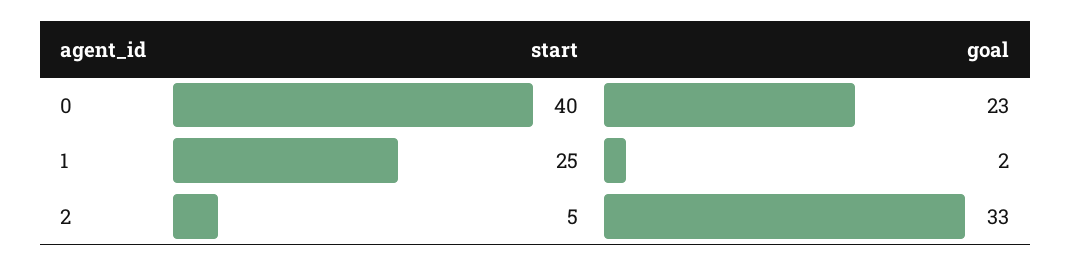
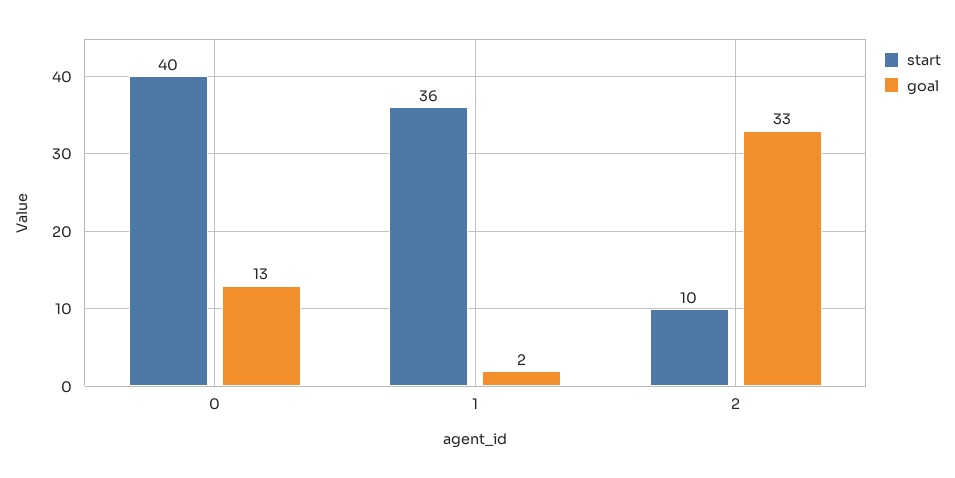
goal, 0: 23 -> 13
start, 1: 25 -> 36
start, 2: 5 -> 10

